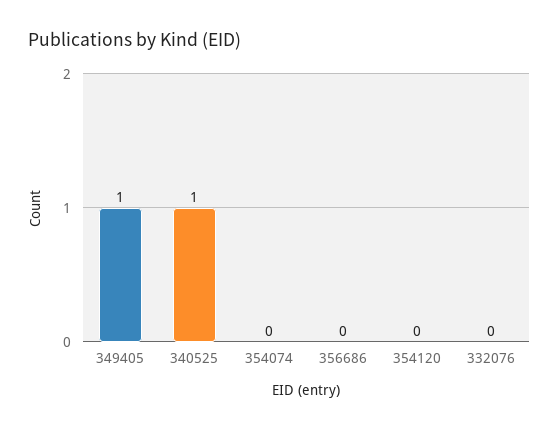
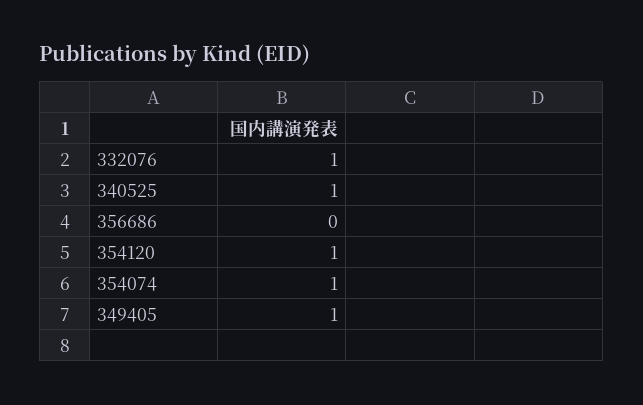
354074: 0 -> 1
354120: 0 -> 1
332076: 0 -> 1

